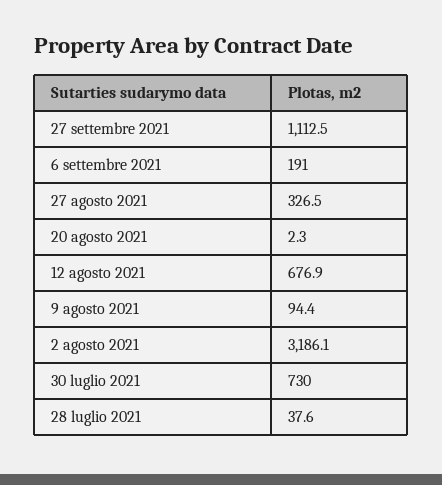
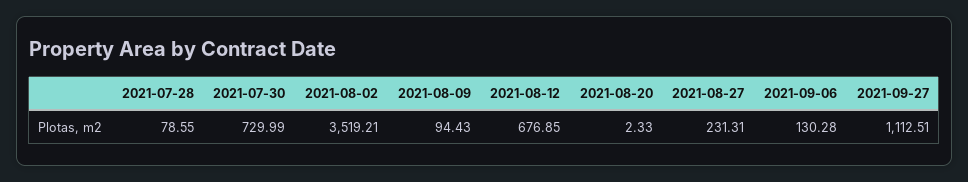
6 settembre 2021: 191 -> 130.28
27 agosto 2021: 326.5 -> 231.31
2 agosto 2021: 3186.1 -> 3519.21
28 luglio 2021: 37.6 -> 78.55

